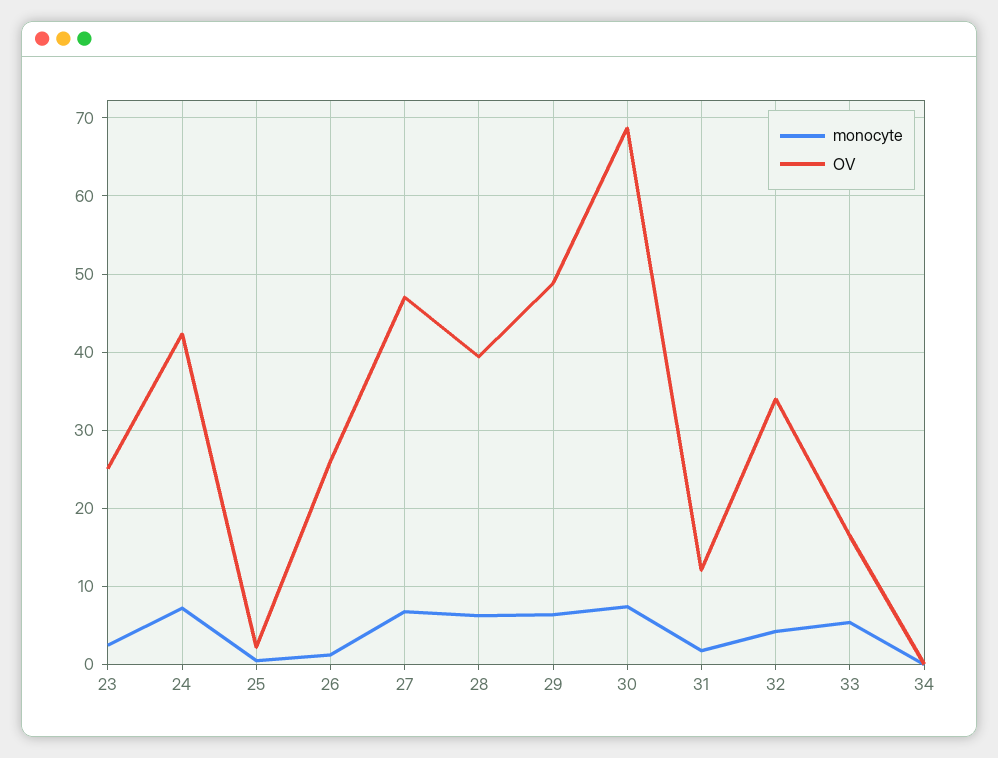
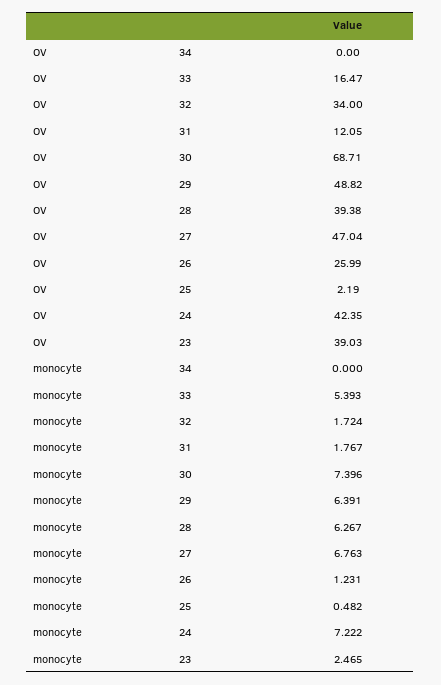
OV, 23: 25 -> 39.03
monocyte, 32: 4 -> 1.724

